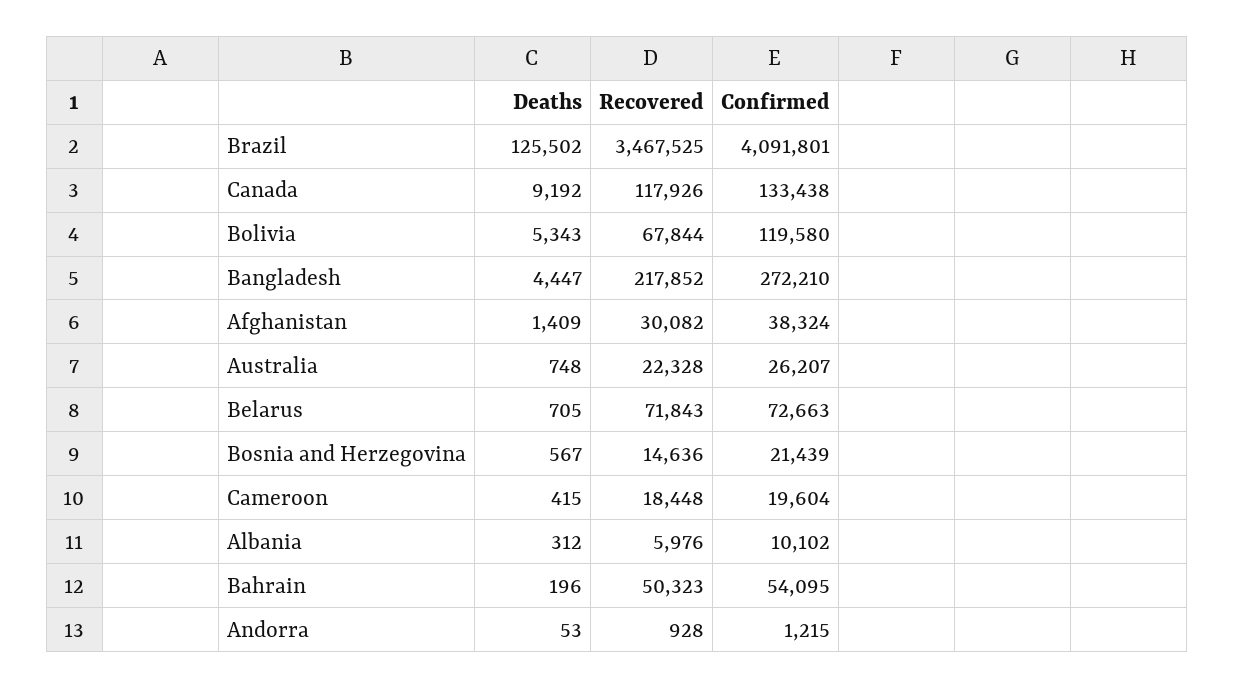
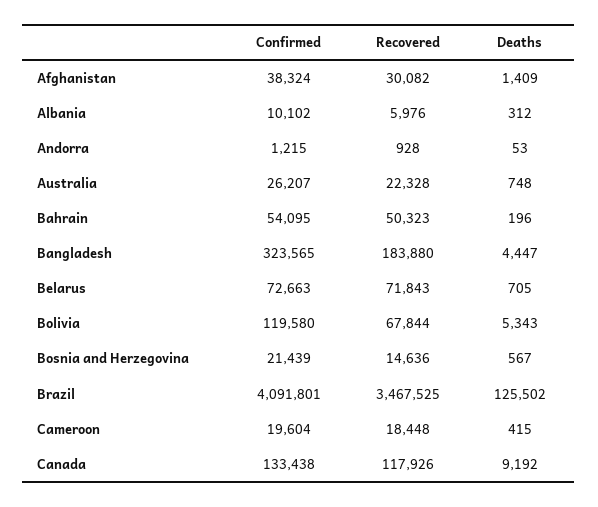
Recovered, Bangladesh: 217852 -> 183880
Confirmed, Bangladesh: 272210 -> 323565

